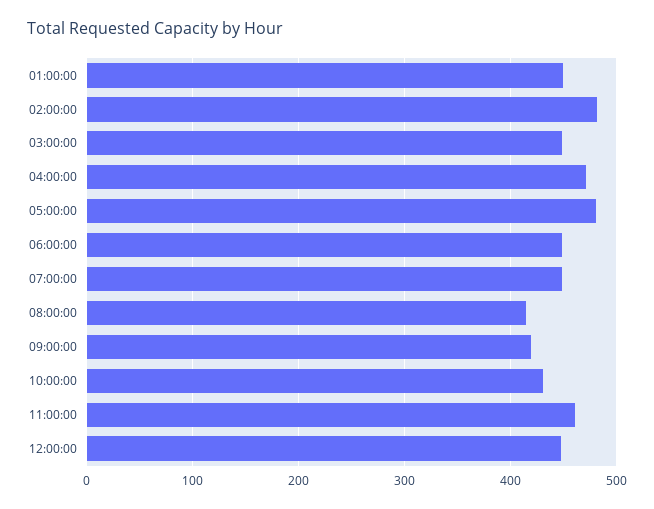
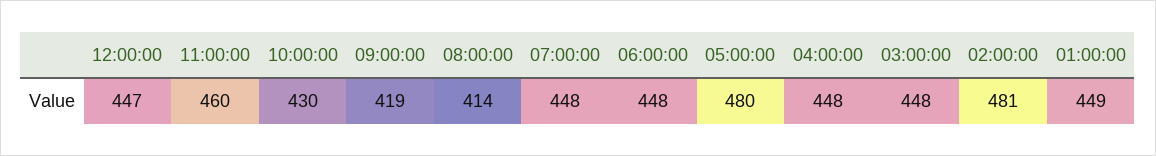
04:00:00: 470 -> 448

